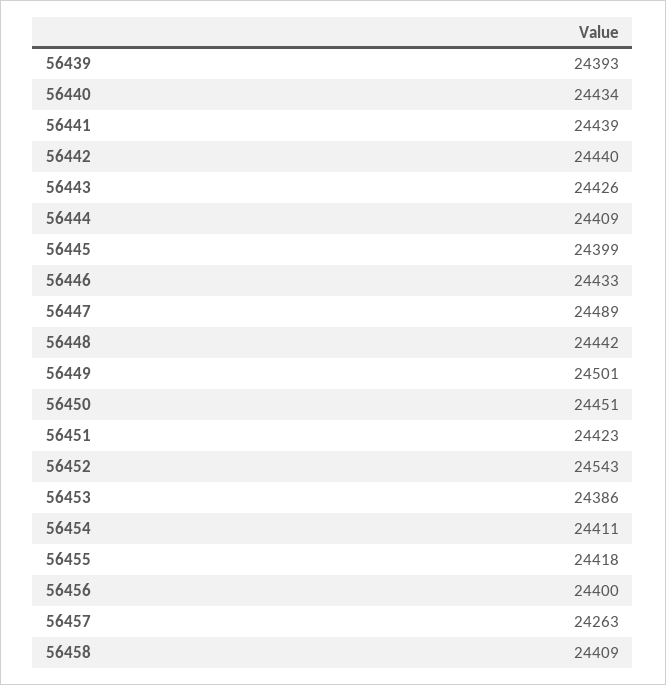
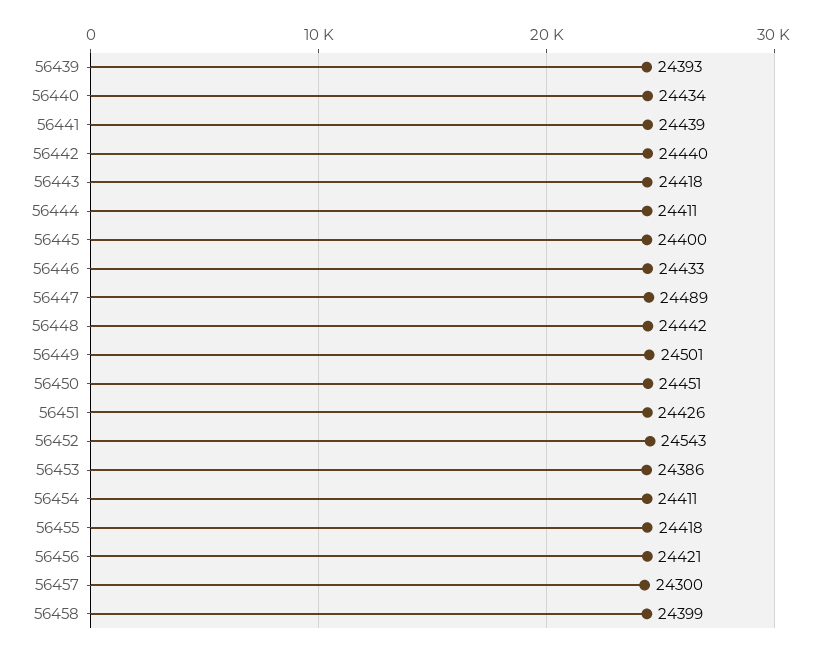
56443: 24426 -> 24418
56444: 24409 -> 24411
56445: 24399 -> 24400
56451: 24423 -> 24426
56456: 24400 -> 24421
56457: 24263 -> 24300
56458: 24409 -> 24399

